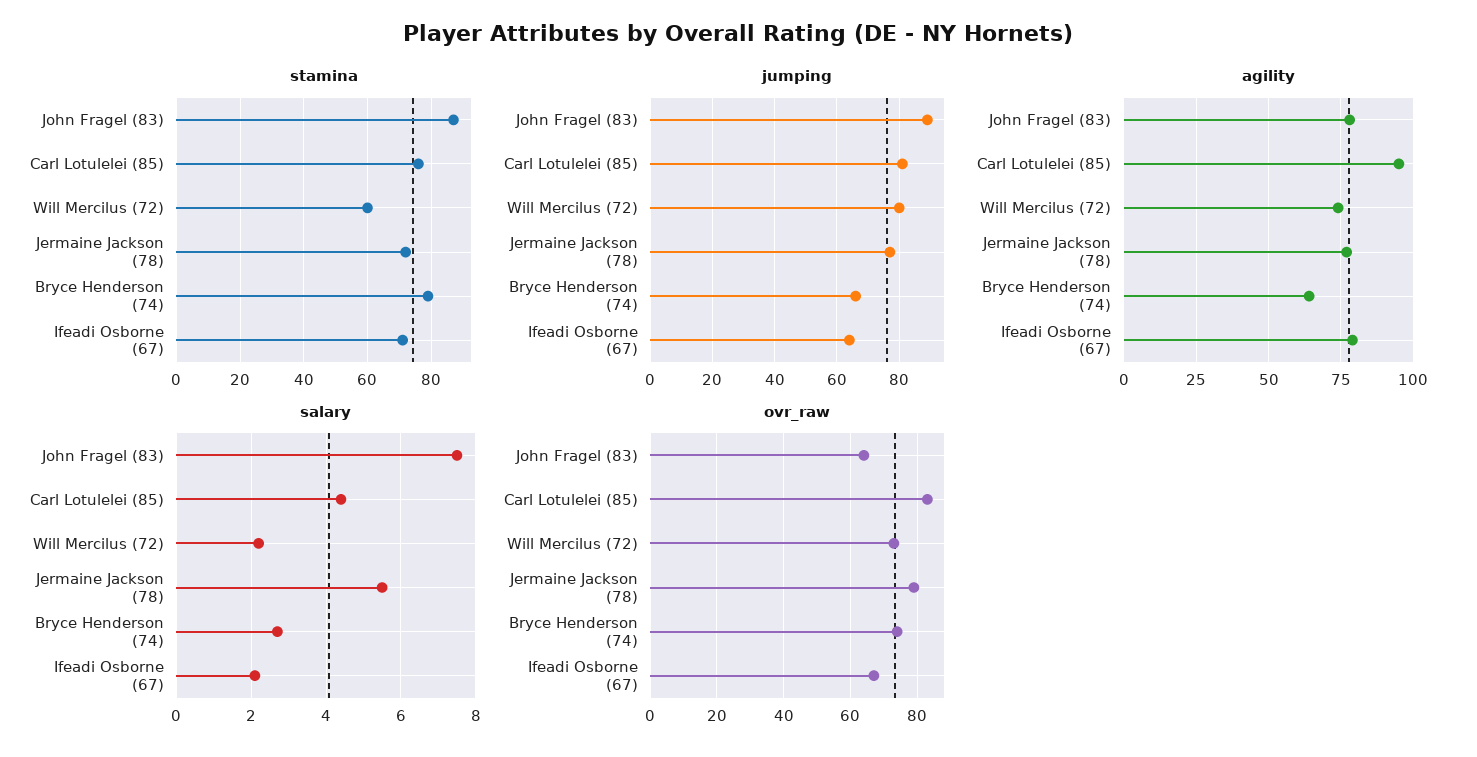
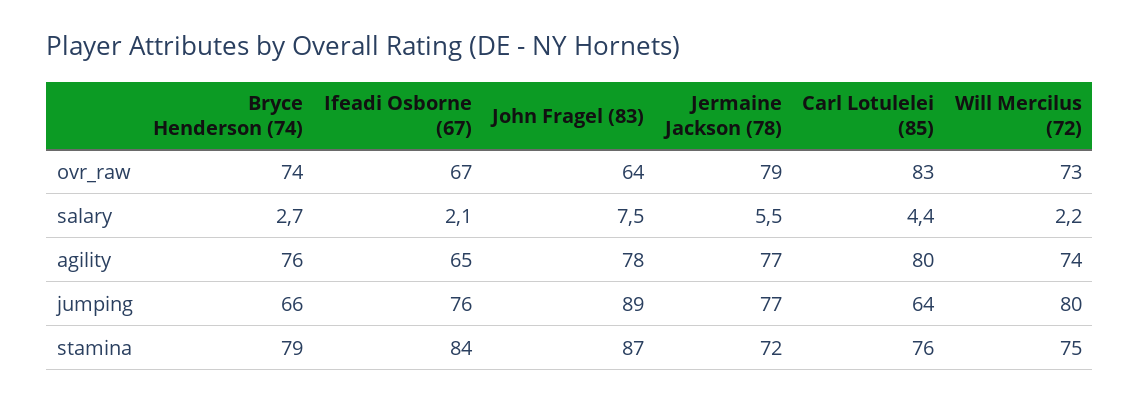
stamina, Will Mercilus (72): 60 -> 75
stamina, Ifeadi Osborne (67): 70 -> 84
jumping, Carl Lotulelei (85): 80 -> 64
jumping, Ifeadi Osborne (67): 65 -> 76
agility, Carl Lotulelei (85): 95 -> 80
agility, Bryce Henderson (74): 65 -> 76
agility, Ifeadi Osborne (67): 80 -> 65

